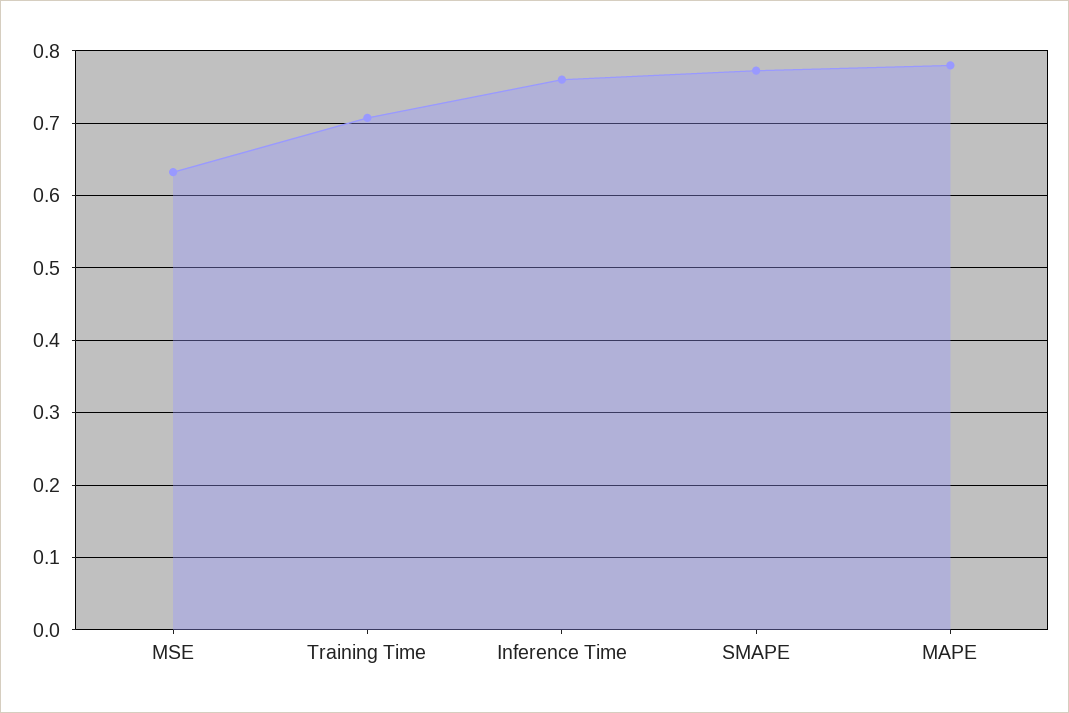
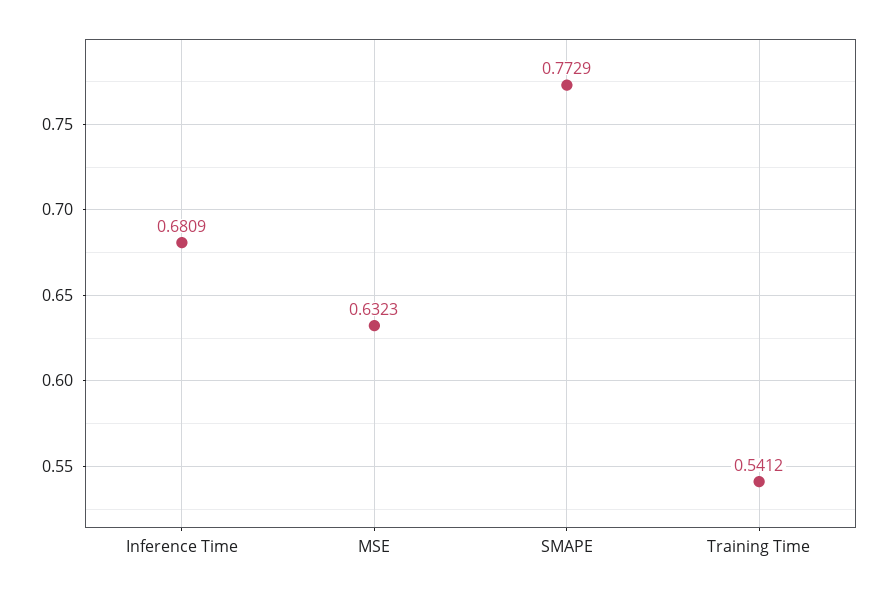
Training Time: 0.71 -> 0.5412
Inference Time: 0.76 -> 0.6809
MAPE: 0.78 -> none

